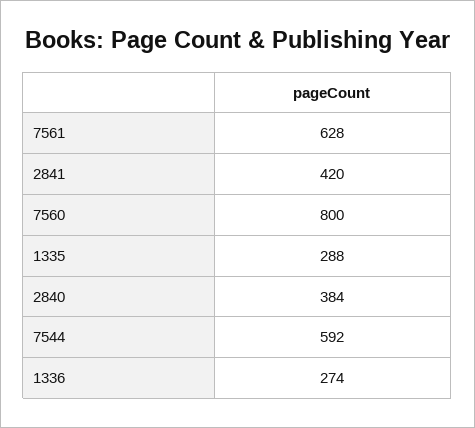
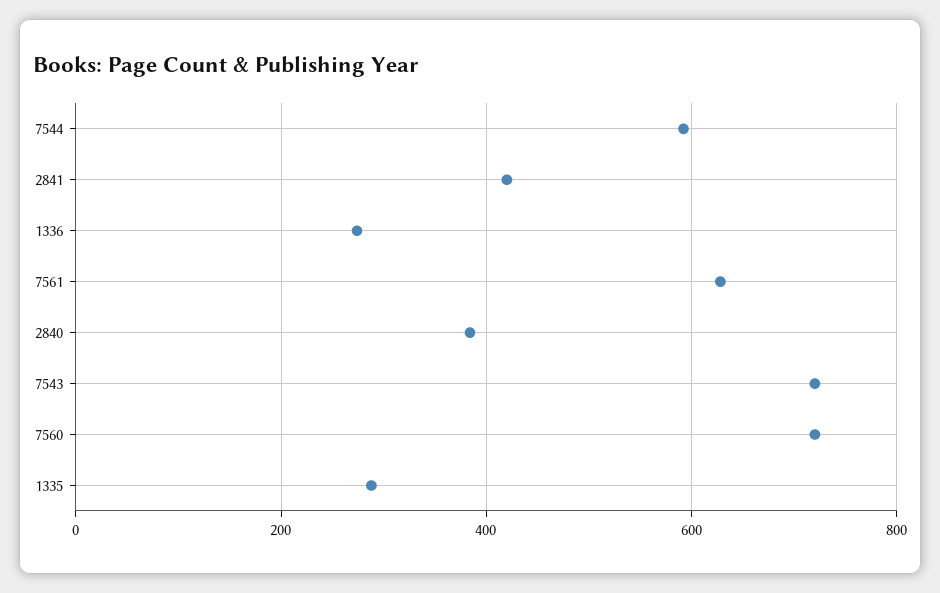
7560: 800 -> 720
7543: none -> 720

